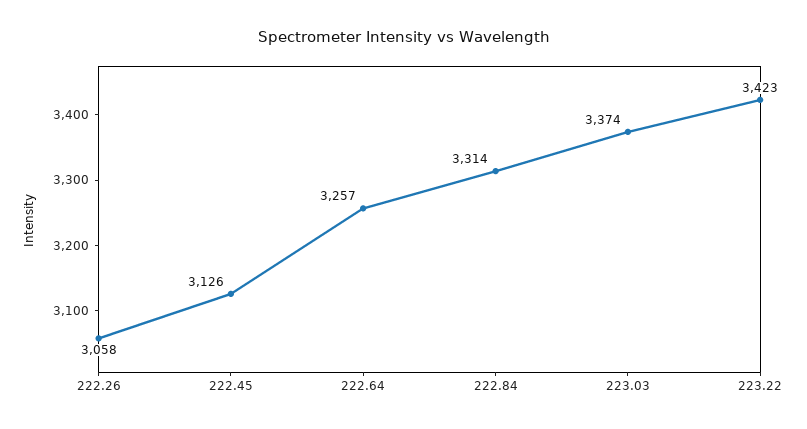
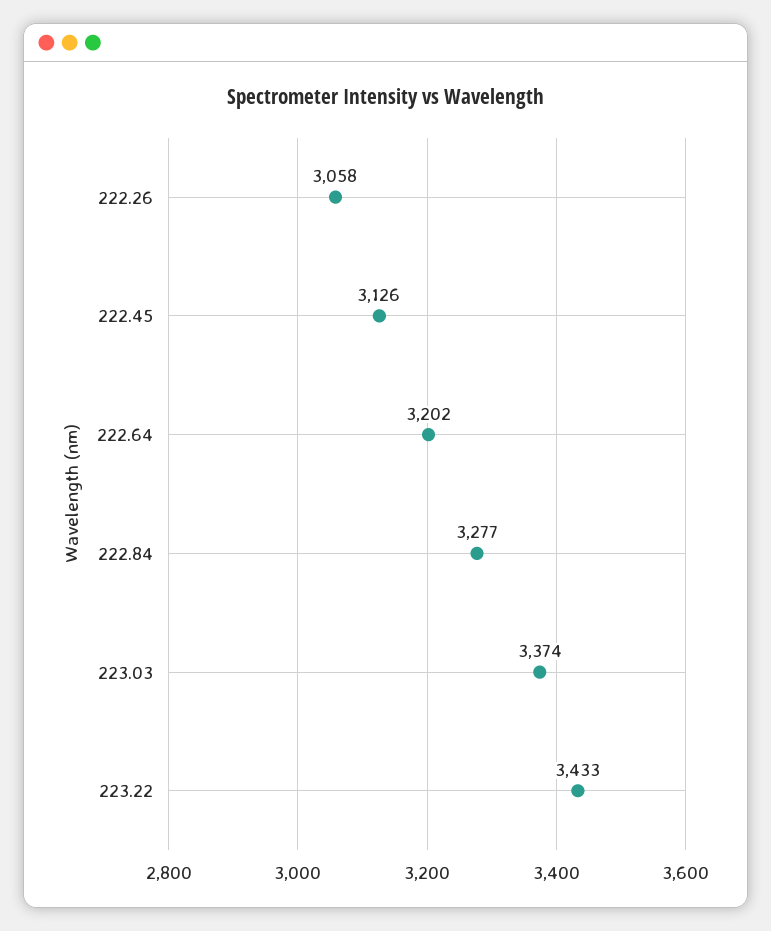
222.64: 3257 -> 3202
222.84: 3314 -> 3277
223.22: 3423 -> 3433

